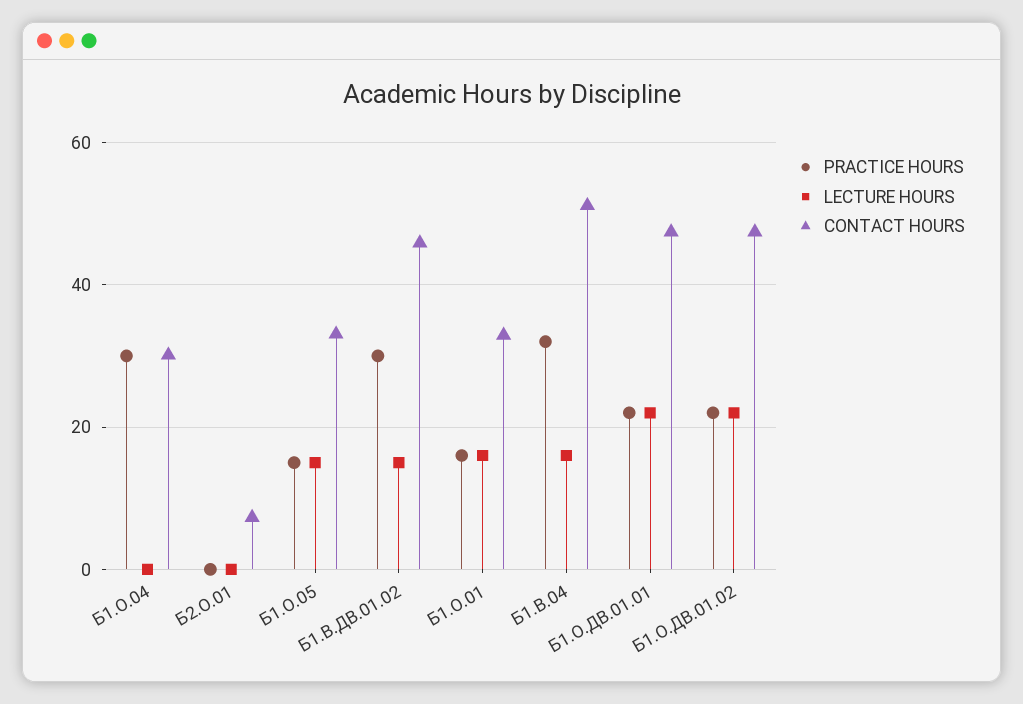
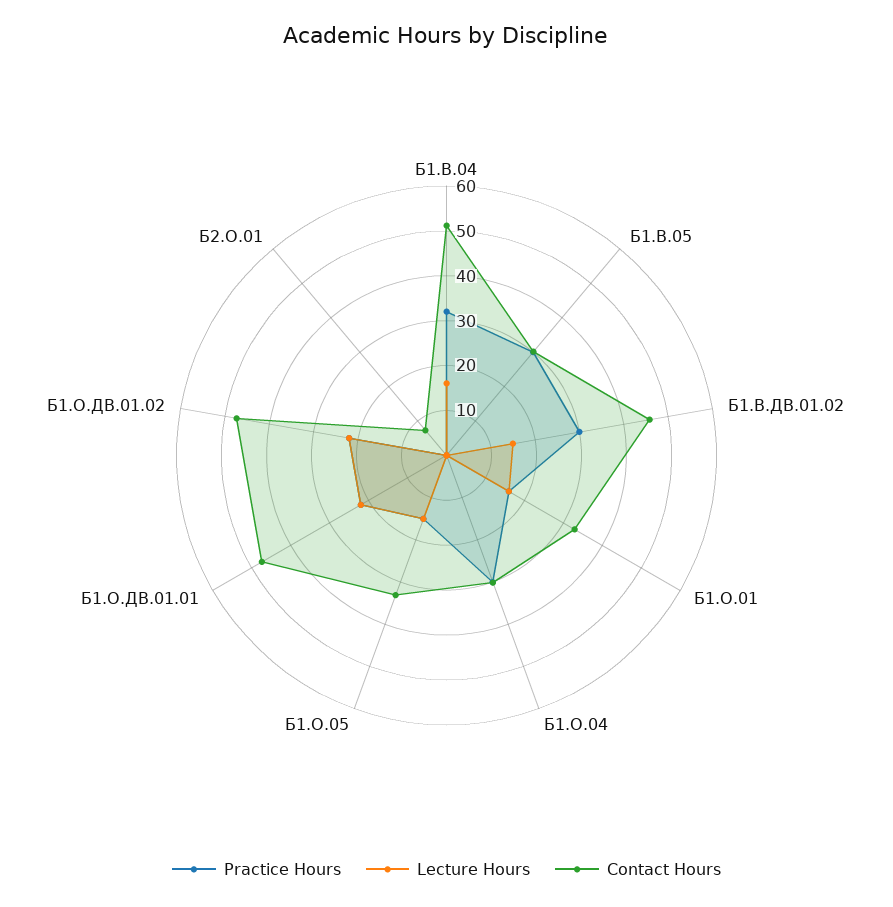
PRACTICE HOURS, Б1.В.05: none -> 30
LECTURE HOURS, Б1.В.05: none -> 0
CONTACT HOURS, Б1.В.05: none -> 30

